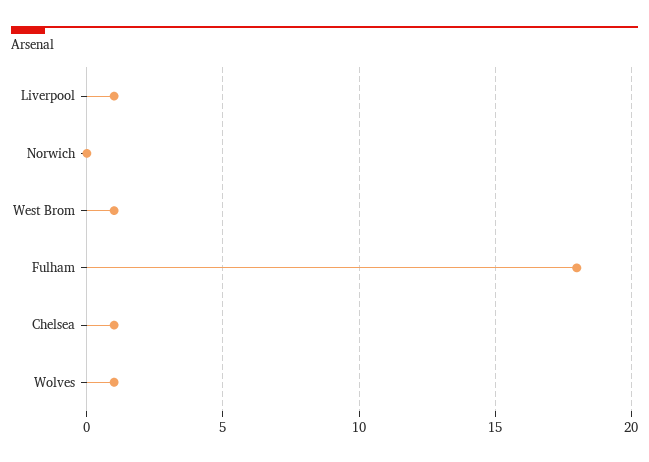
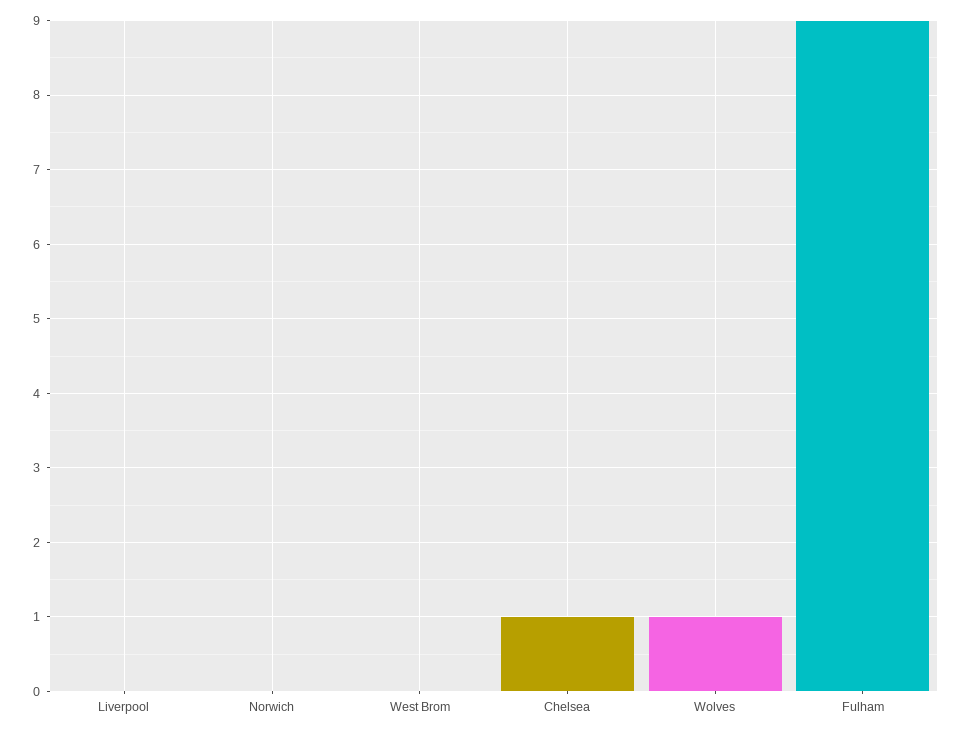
Liverpool: 1 -> 0
West Brom: 1 -> 0
Fulham: 18 -> 9

